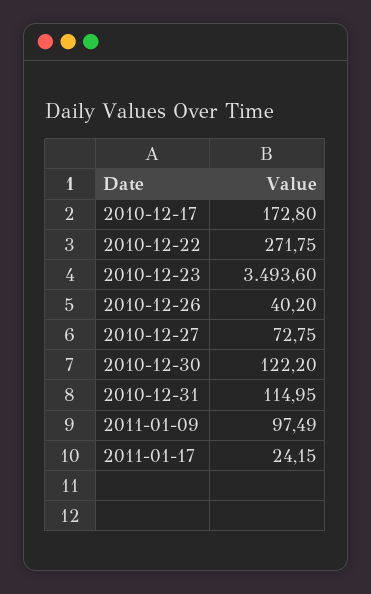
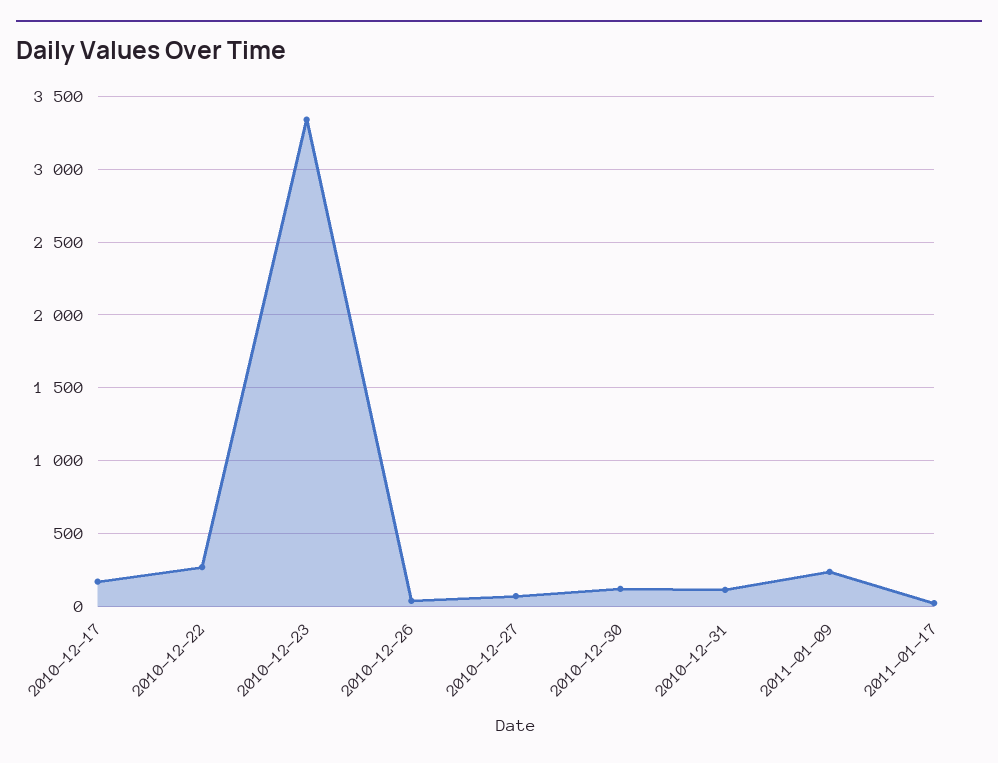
2010-12-23: 3493.6 -> 3350
2011-01-09: 97.49 -> 250

